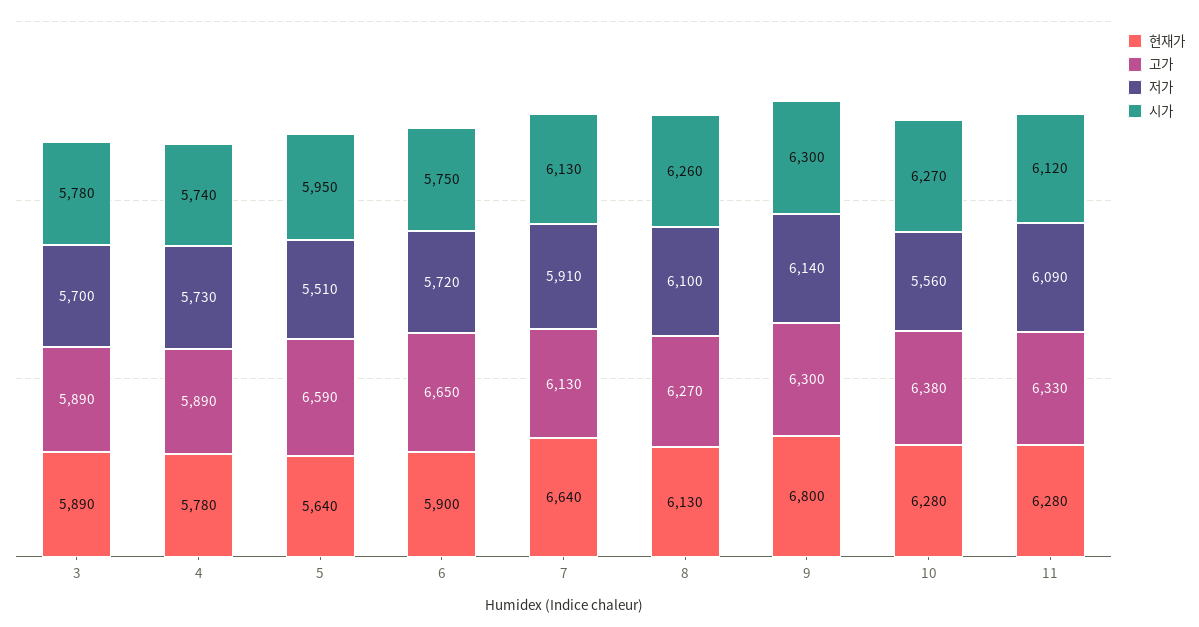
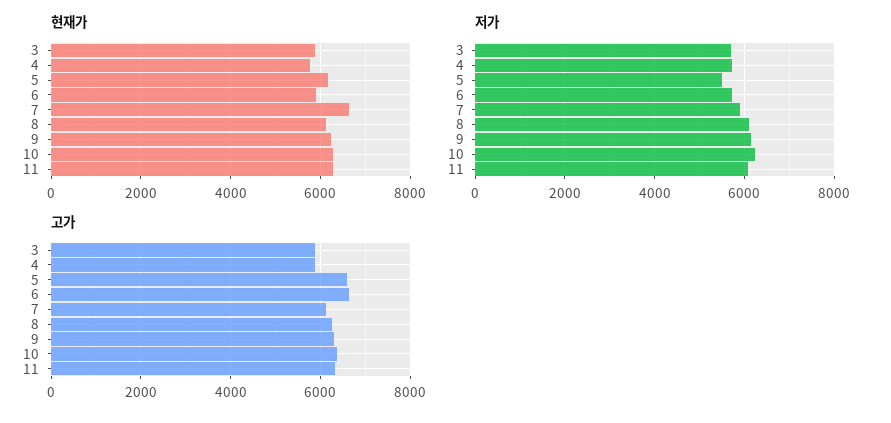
시가, 3: 5780 -> none
시가, 4: 5740 -> none
현재가, 5: 5640 -> 6200
시가, 5: 5950 -> none
시가, 6: 5750 -> none
시가, 7: 6130 -> none
시가, 8: 6260 -> none
현재가, 9: 6800 -> 6200
시가, 9: 6300 -> none
저가, 10: 5560 -> 6200
시가, 10: 6270 -> none
시가, 11: 6120 -> none

